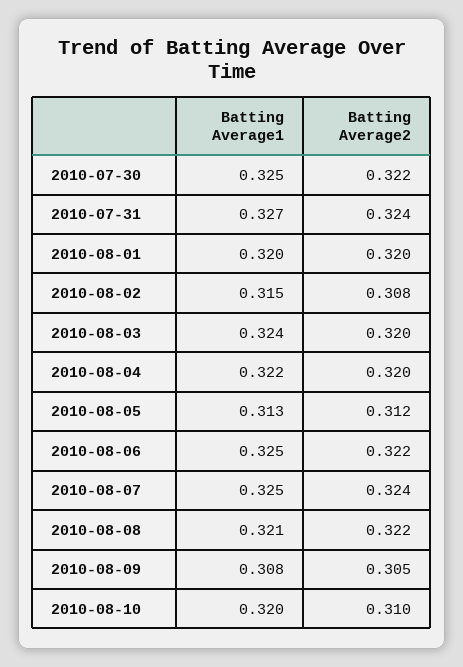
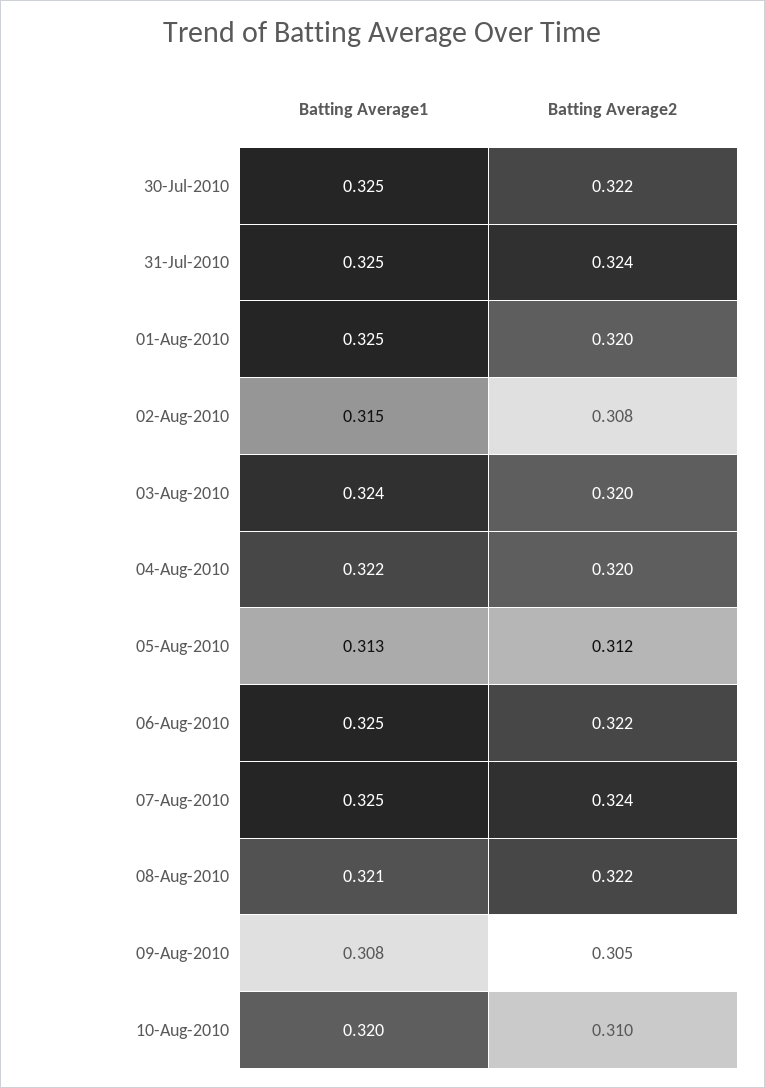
Batting Average1, 2010-07-31: 0.327 -> 0.325
Batting Average1, 2010-08-01: 0.32 -> 0.325

